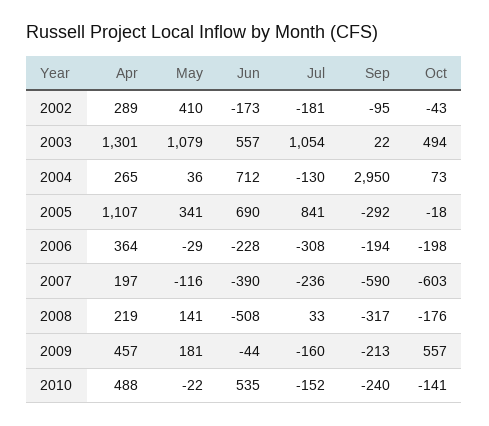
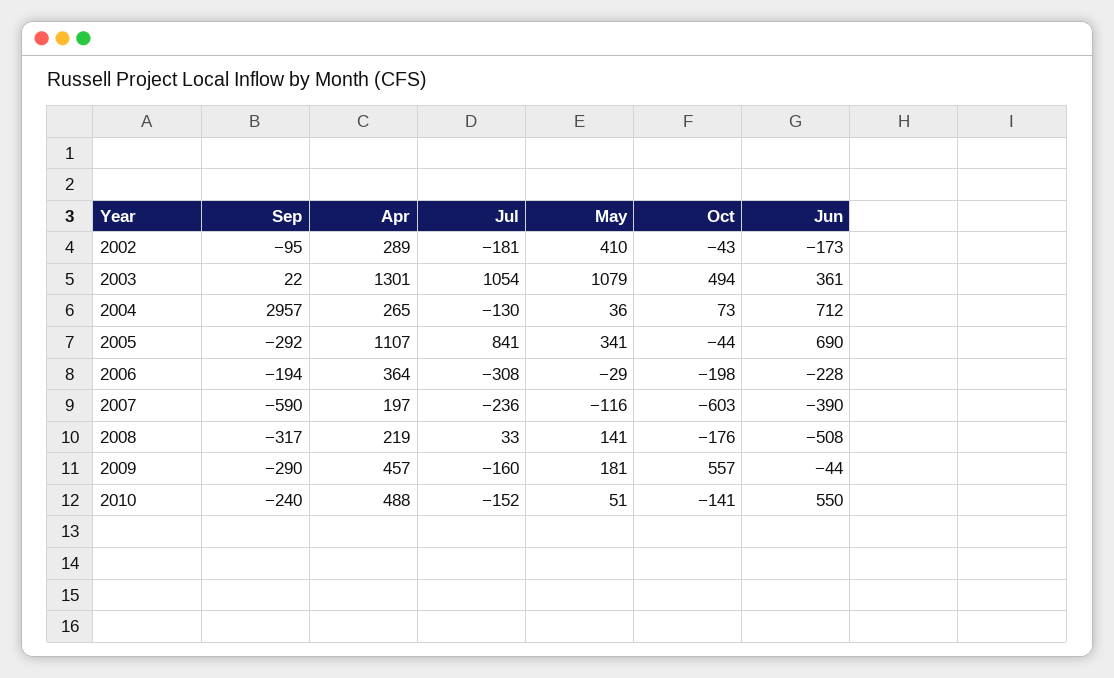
Jun, 2003: 557 -> 361
Sep, 2004: 2950 -> 2957
Oct, 2005: -18 -> -44
Sep, 2009: -213 -> -290
May, 2010: -22 -> 51
Jun, 2010: 535 -> 550

